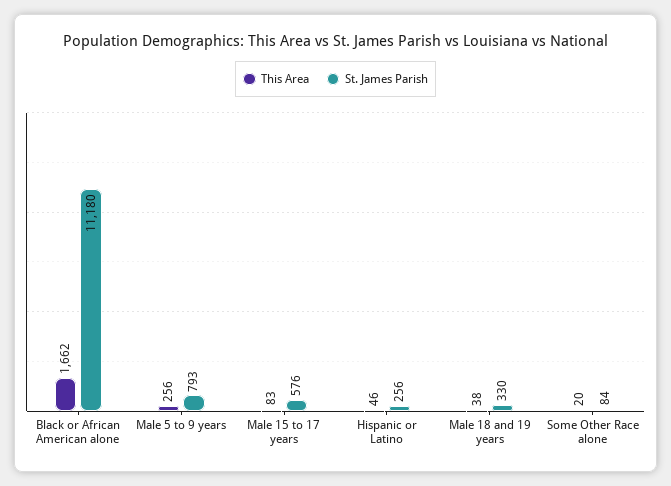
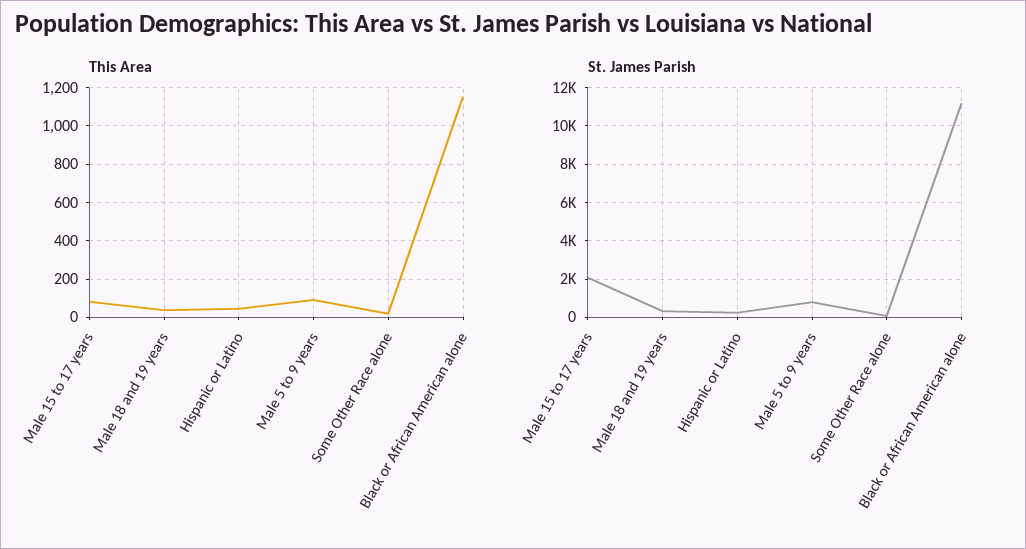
This Area, Black or African American alone: 1662 -> 1150
This Area, Male 5 to 9 years: 256 -> 100
St. James Parish, Male 15 to 17 years: 576 -> 2000

